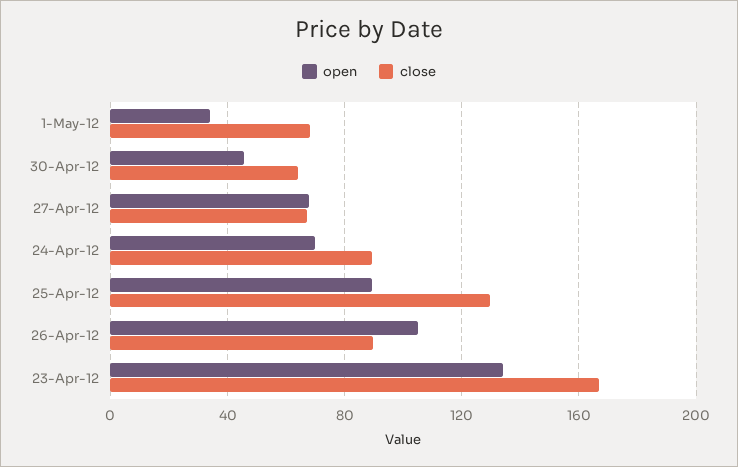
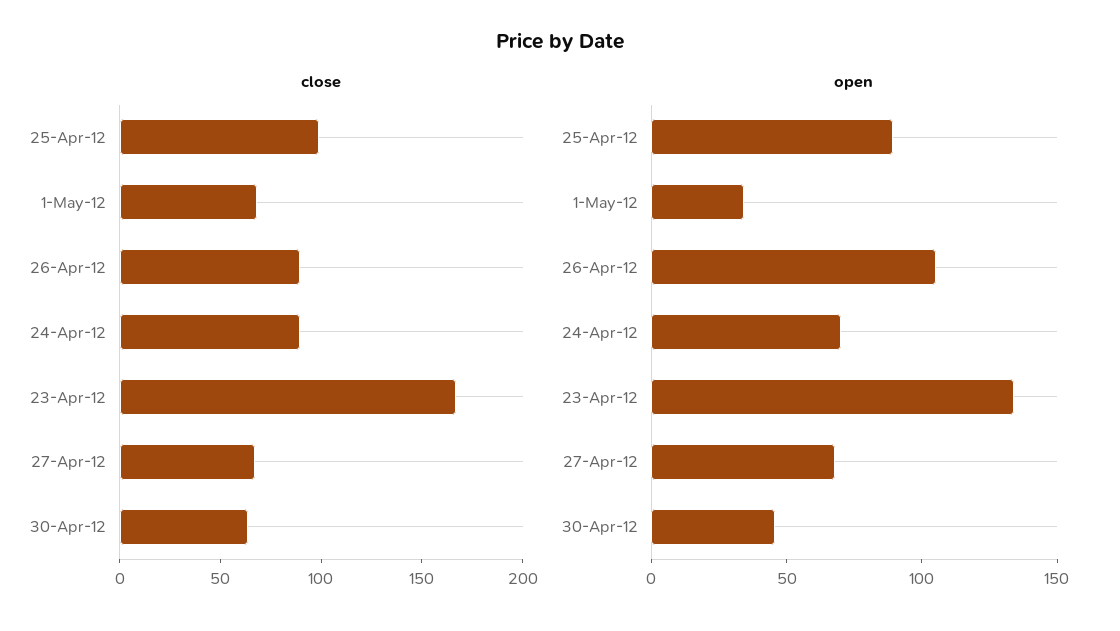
close, 25-Apr-12: 130 -> 100

